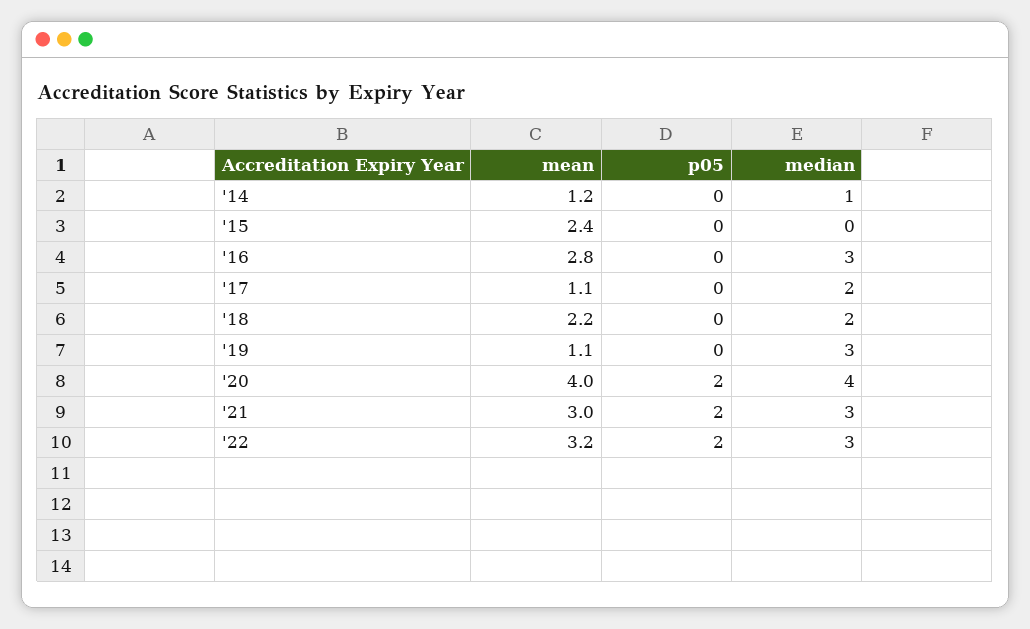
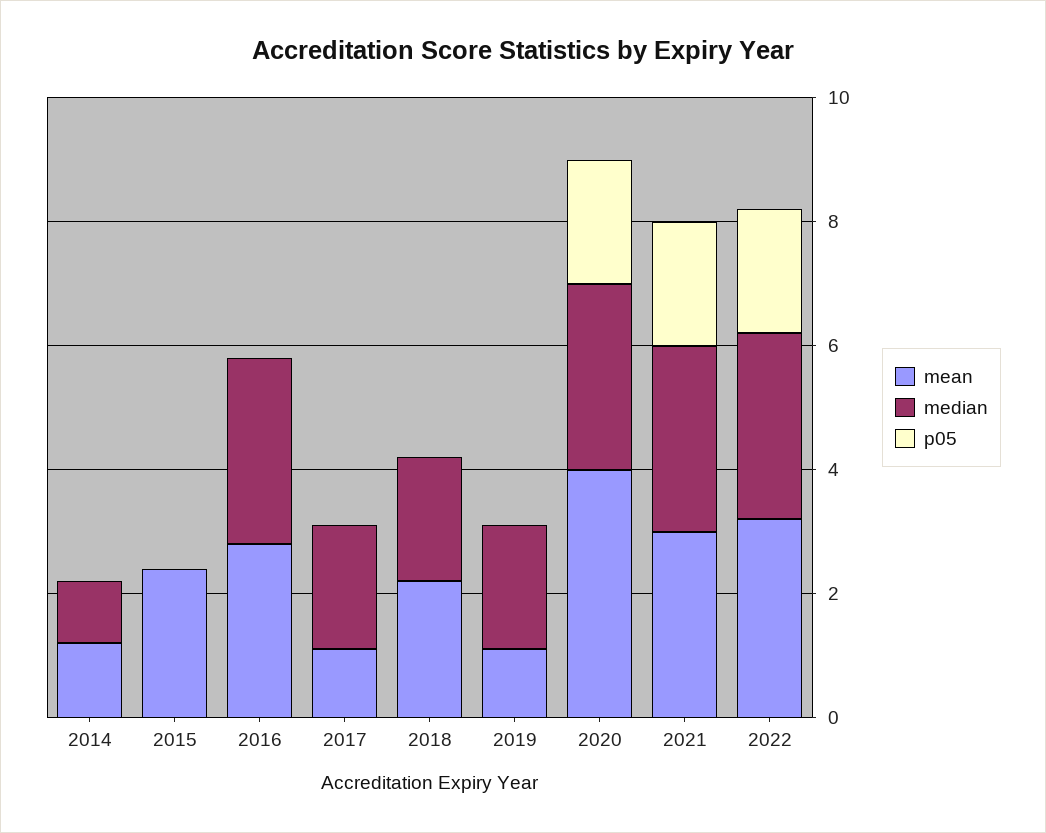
median, '19: 3 -> 2
median, '20: 4 -> 3

